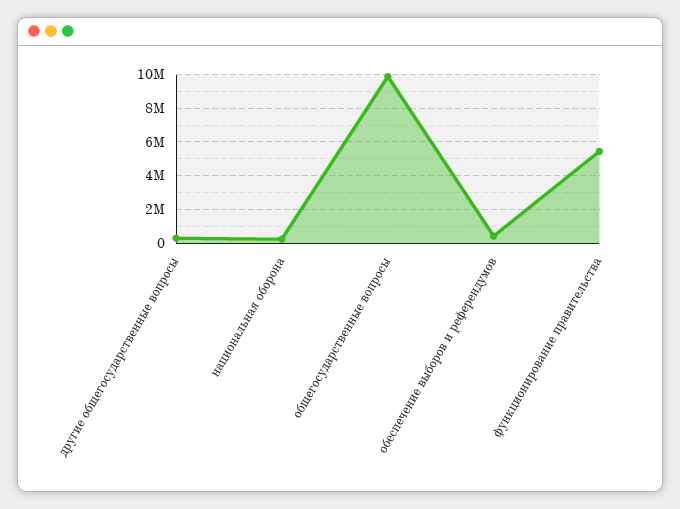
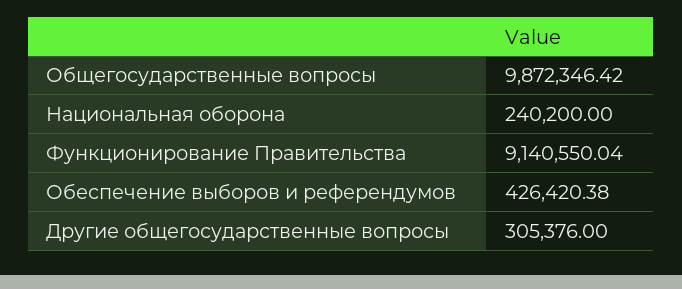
функционирование правительства: 5500000 -> 9140550.04

